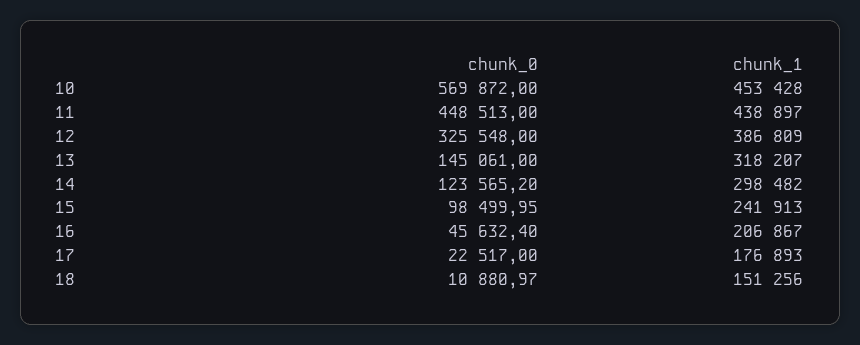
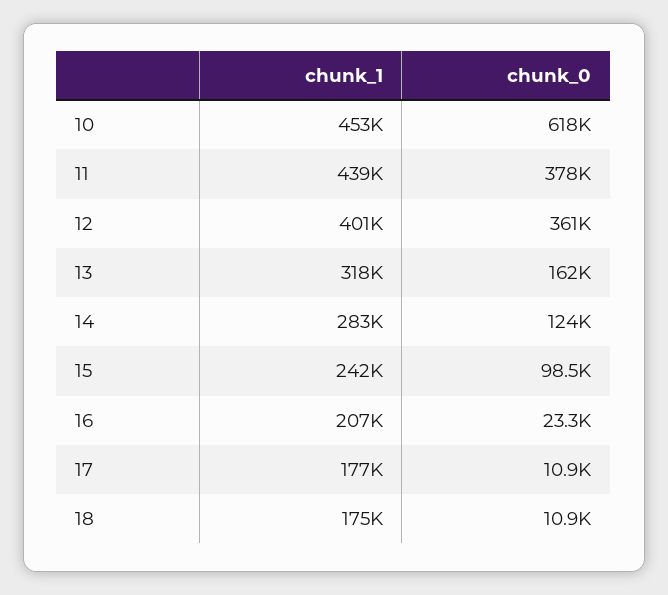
chunk_0, 10: 569872 -> 618000
chunk_0, 11: 448513 -> 378000
chunk_0, 12: 325548 -> 361000
chunk_1, 12: 386809 -> 401000
chunk_0, 13: 145061 -> 162000
chunk_1, 14: 298482 -> 283000
chunk_0, 16: 45632.4 -> 23300
chunk_0, 17: 22517 -> 10900
chunk_1, 18: 151256 -> 175000

